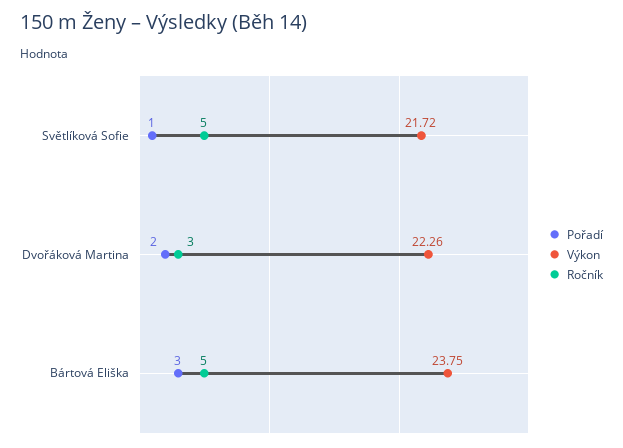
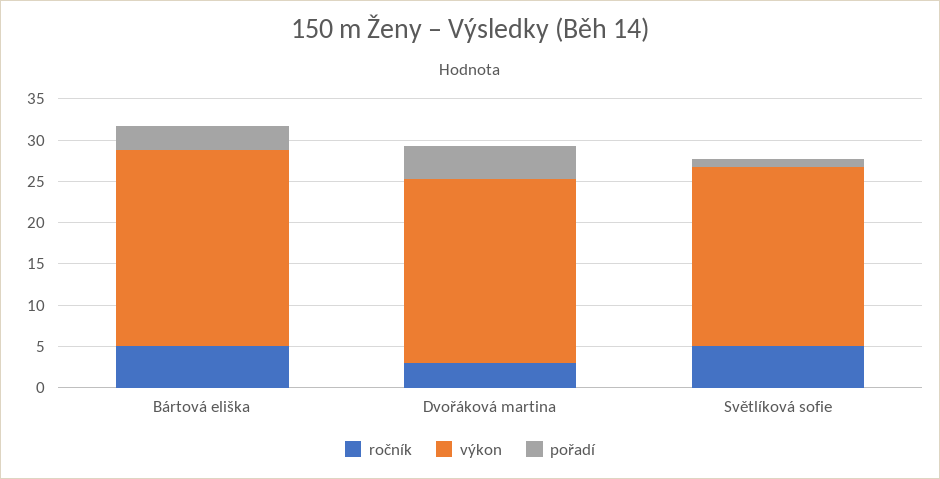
Pořadí, Dvořáková Martina: 2 -> 4

